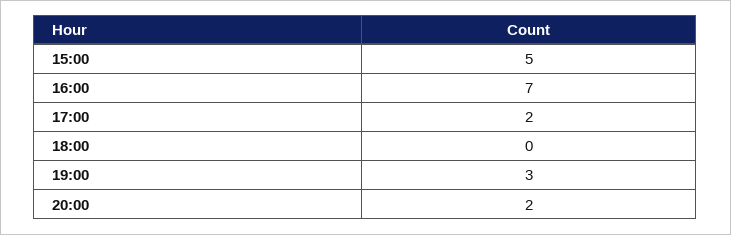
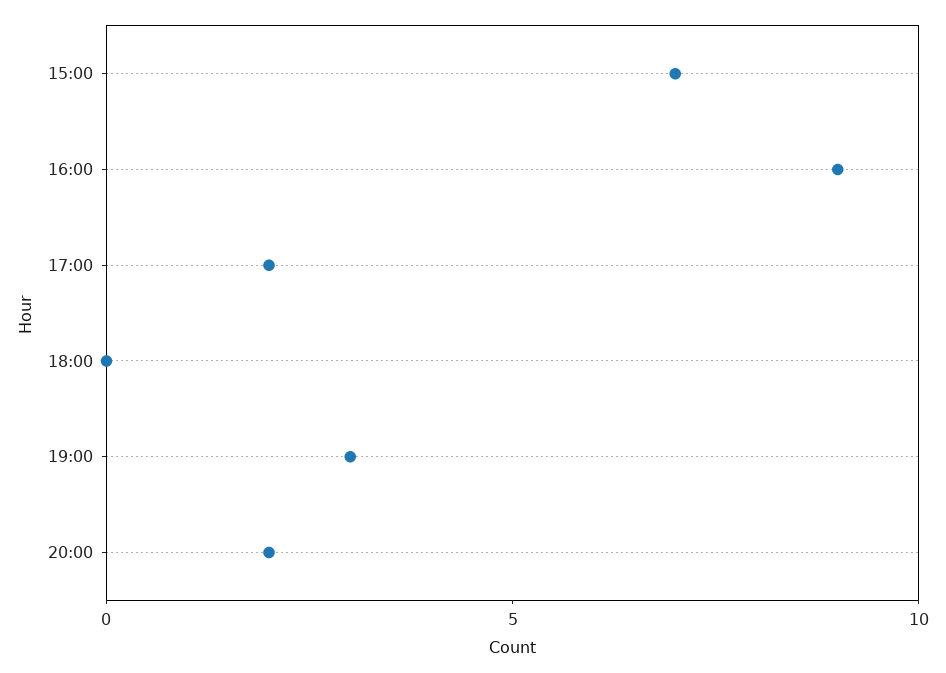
15:00: 5 -> 7
16:00: 7 -> 9

